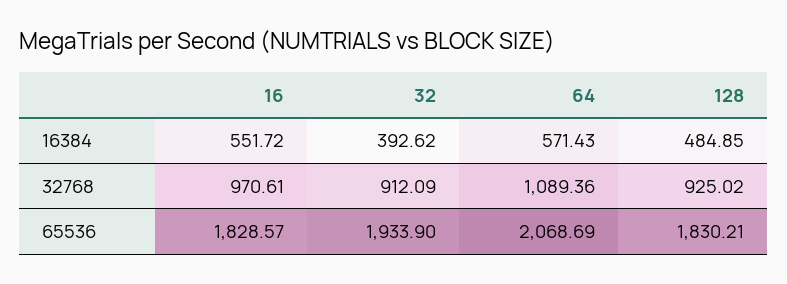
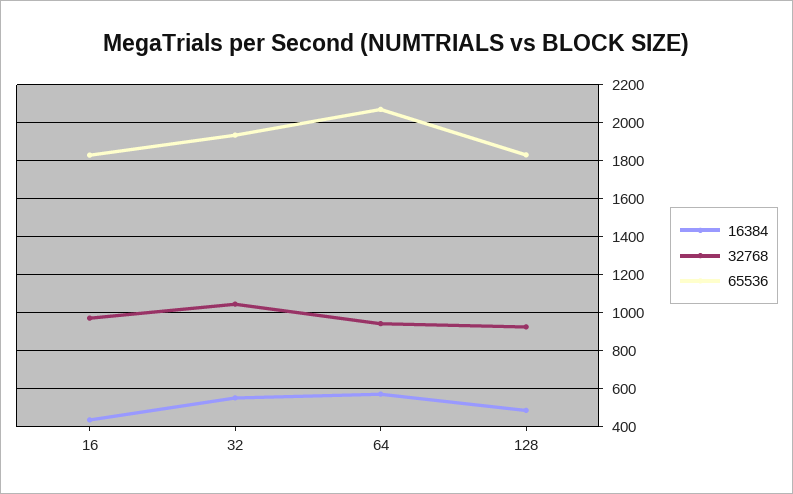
16384, 16: 551.72 -> 450
16384, 32: 392.62 -> 550
32768, 32: 912.09 -> 1050
32768, 64: 1089.36 -> 950

